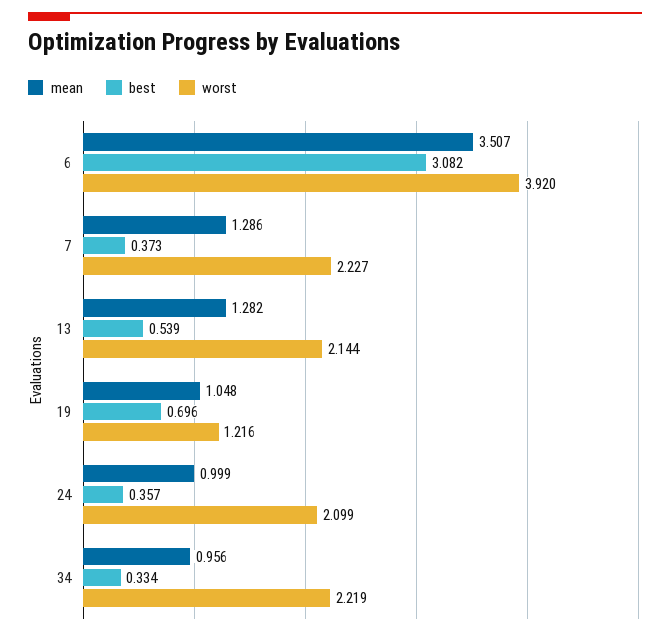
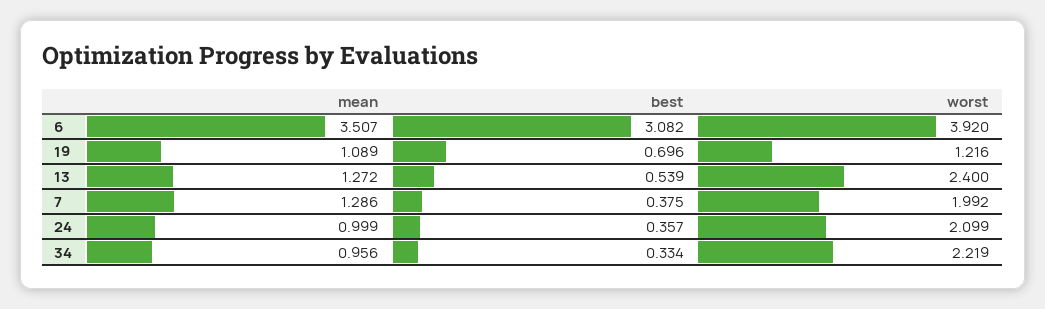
best, 7: 0.373 -> 0.375
worst, 7: 2.227 -> 1.992
mean, 13: 1.282 -> 1.272
worst, 13: 2.144 -> 2.4
mean, 19: 1.048 -> 1.089

